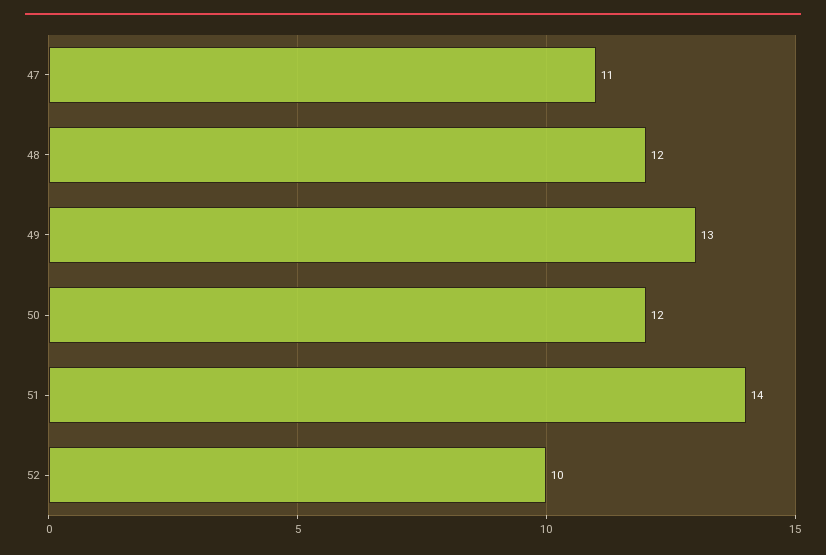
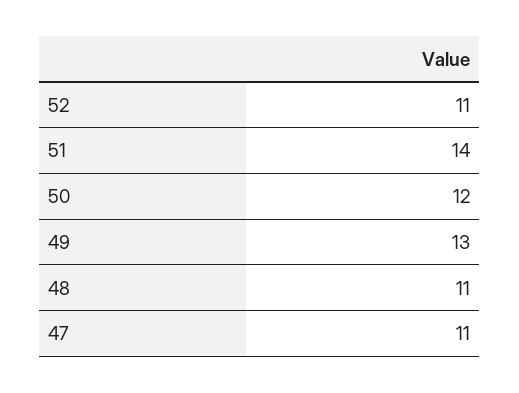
48: 12 -> 11
52: 10 -> 11

